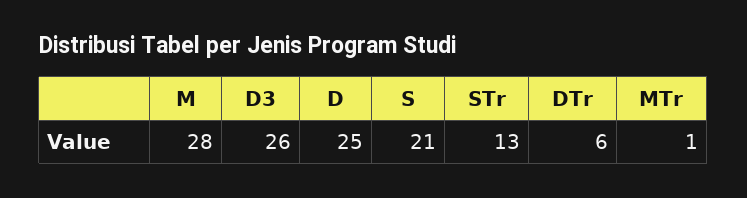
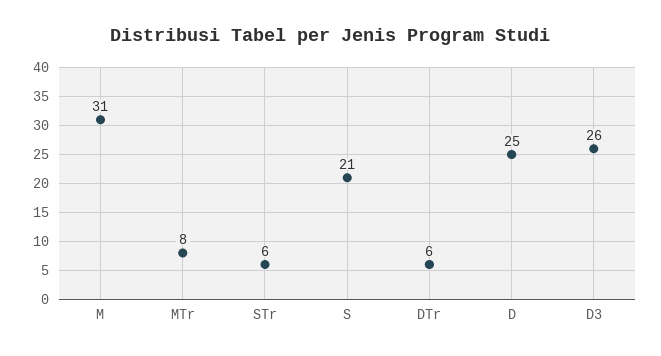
M: 28 -> 31
STr: 13 -> 6
MTr: 1 -> 8

